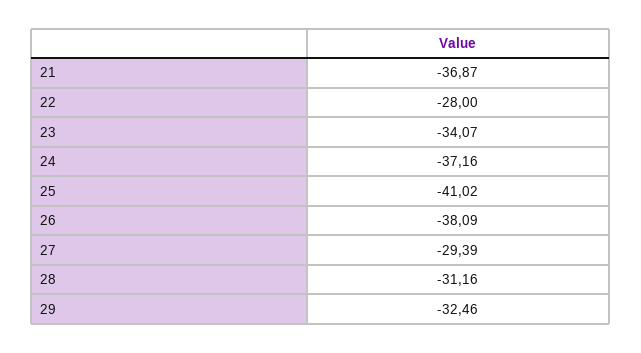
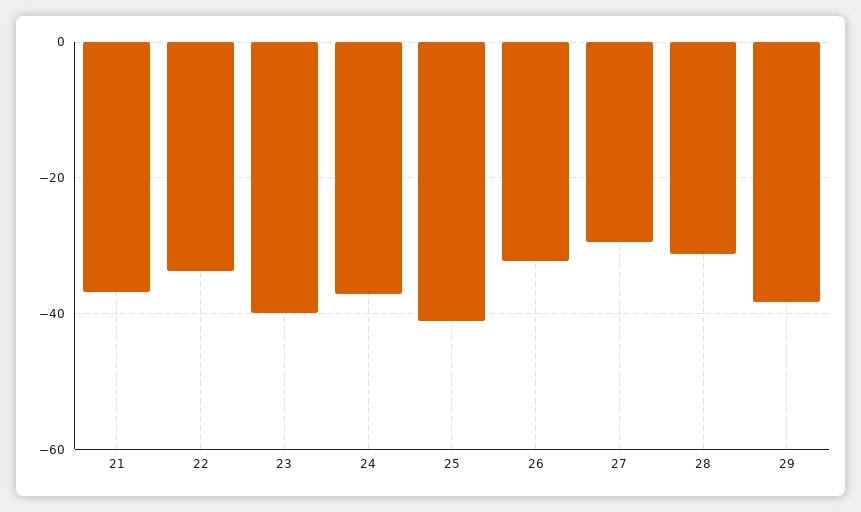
22: -28 -> -34
23: -34.07 -> -40
26: -38.09 -> -32
29: -32.46 -> -38

